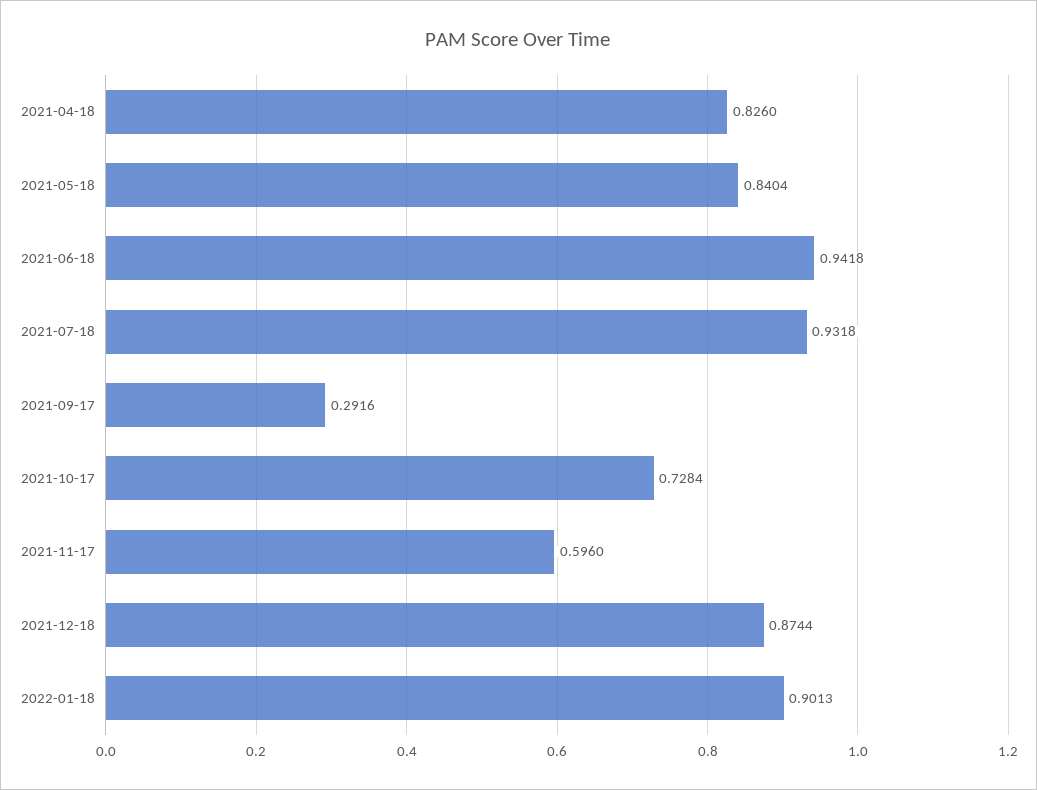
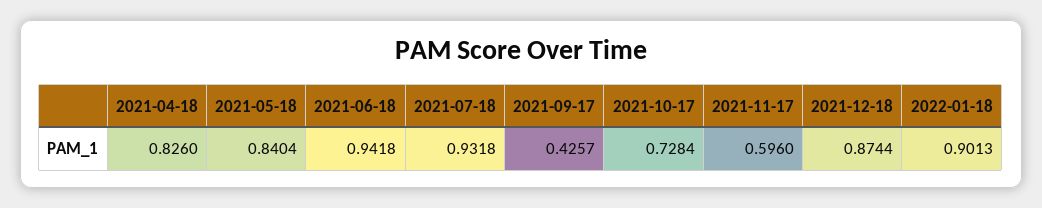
2021-09-17: 0.2916 -> 0.4257

